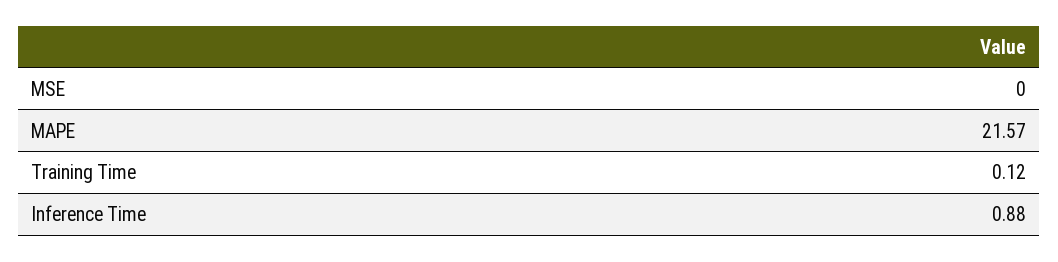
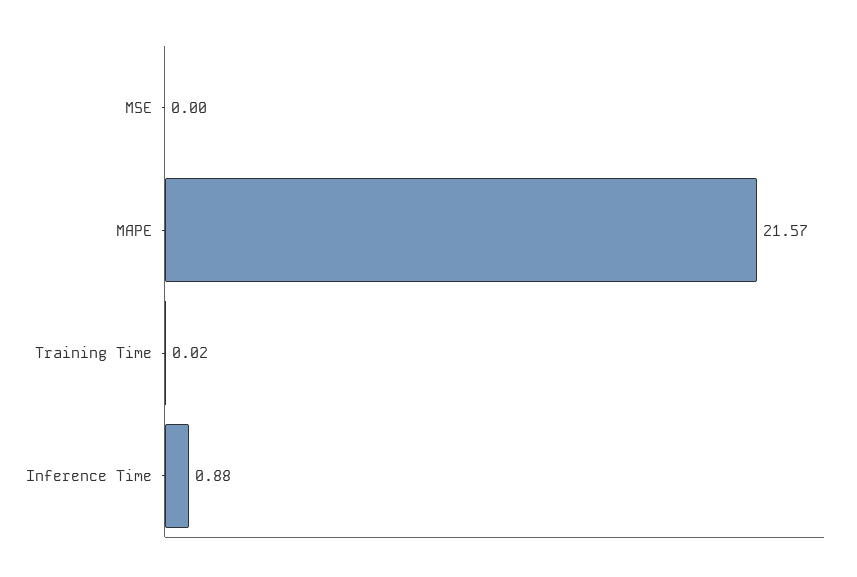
Training Time: 0.12 -> 0.02

